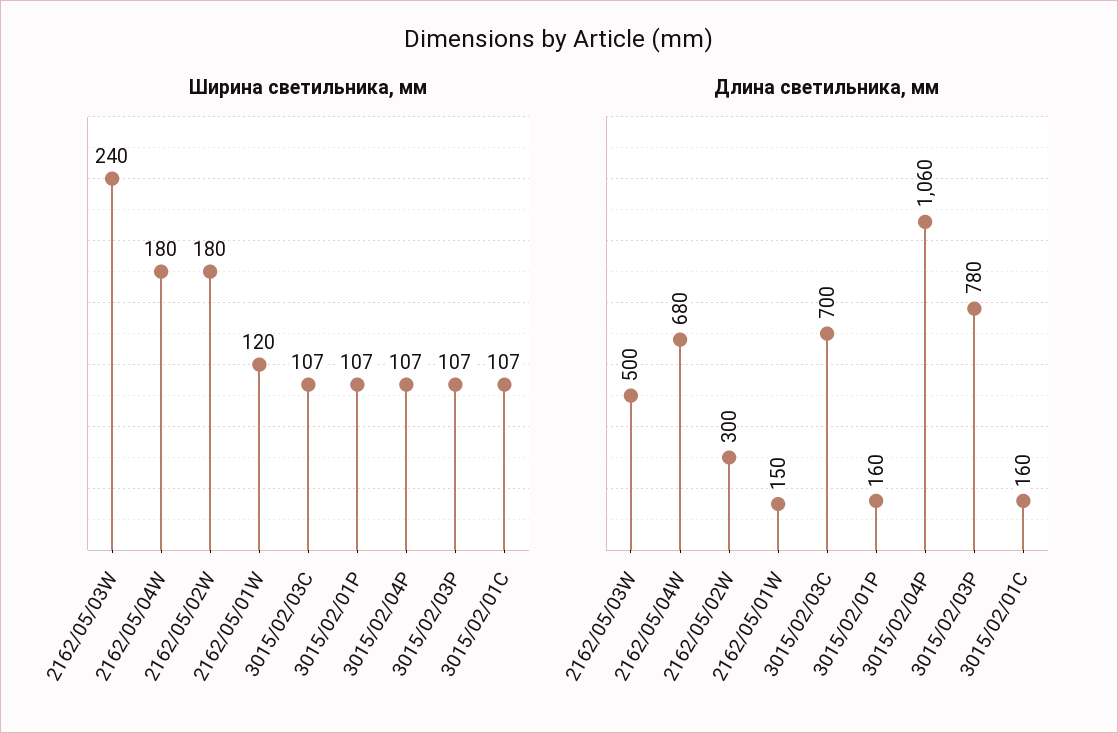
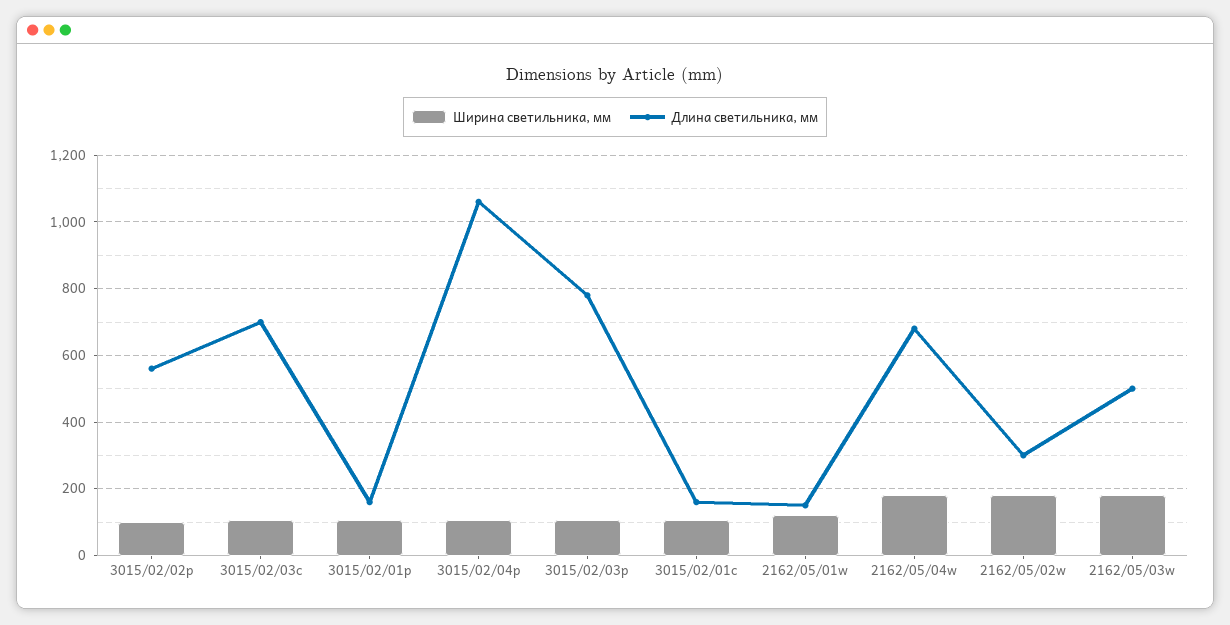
Ширина светильника, мм, 2162/05/03W: 240 -> 180
Ширина светильника, мм, 3015/02/02p: none -> 100
Длина светильника, мм, 3015/02/02p: none -> 560

